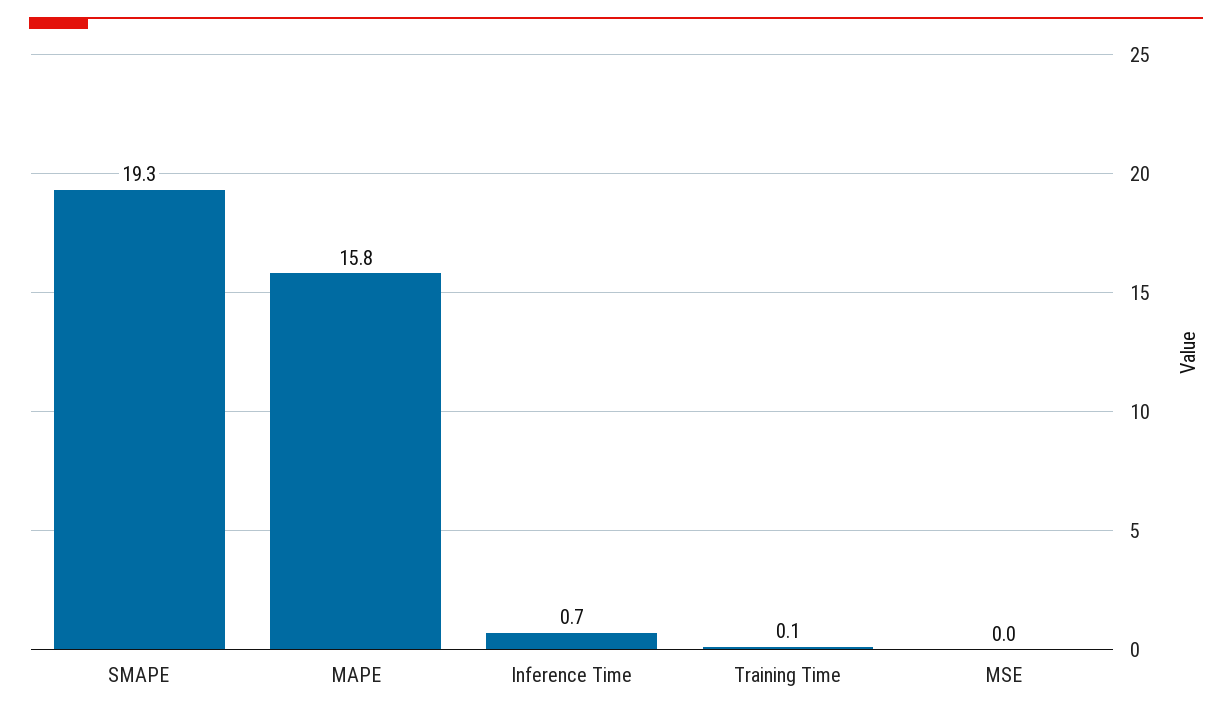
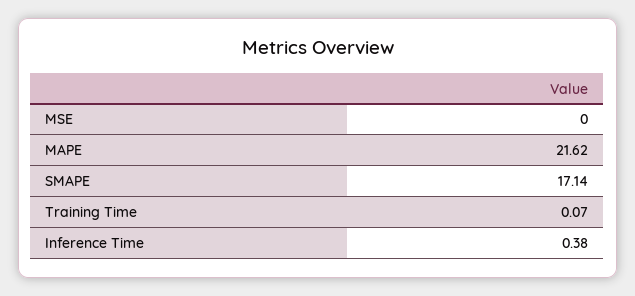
SMAPE: 19.3 -> 17.14
MAPE: 15.8 -> 21.62
Inference Time: 0.7 -> 0.38

